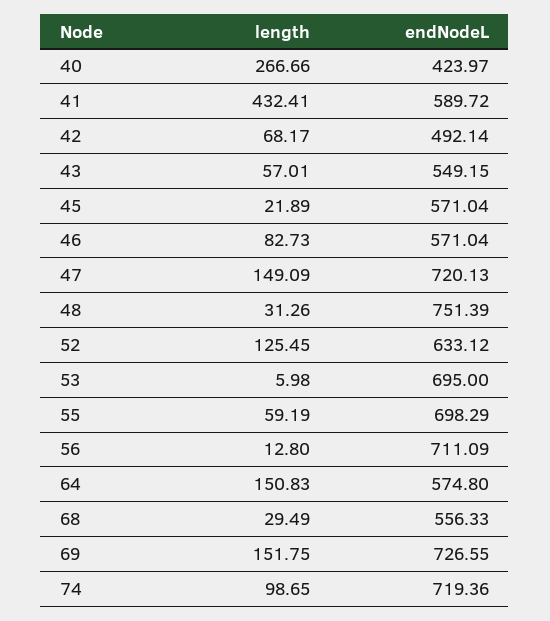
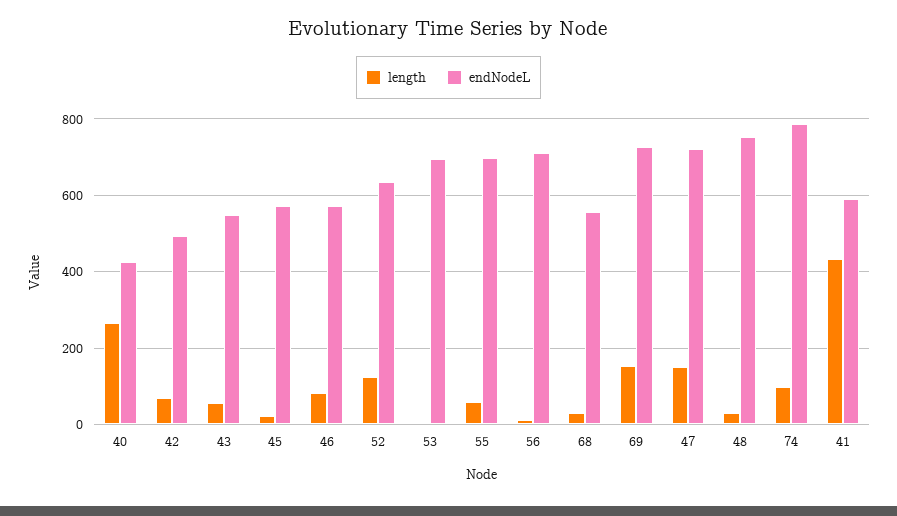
length, 64: 150.83 -> none
endNodeL, 64: 574.8 -> none
endNodeL, 74: 719.36 -> 780

